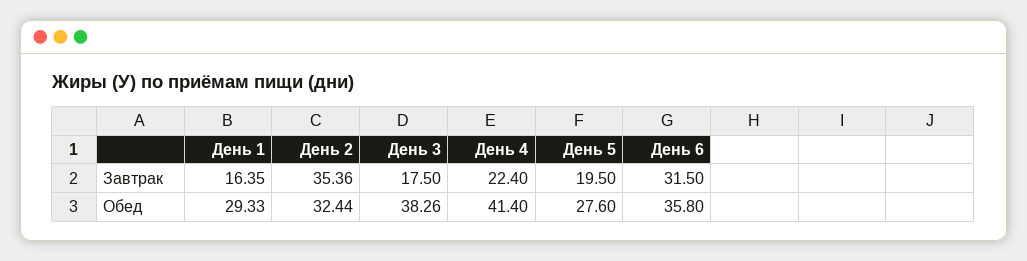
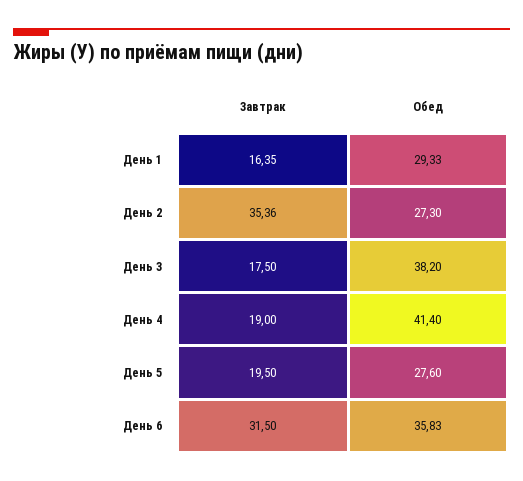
День 4, Завтрак: 22.4 -> 19
День 2, Обед: 32.44 -> 27.3
День 3, Обед: 38.26 -> 38.2
День 6, Обед: 35.8 -> 35.83

